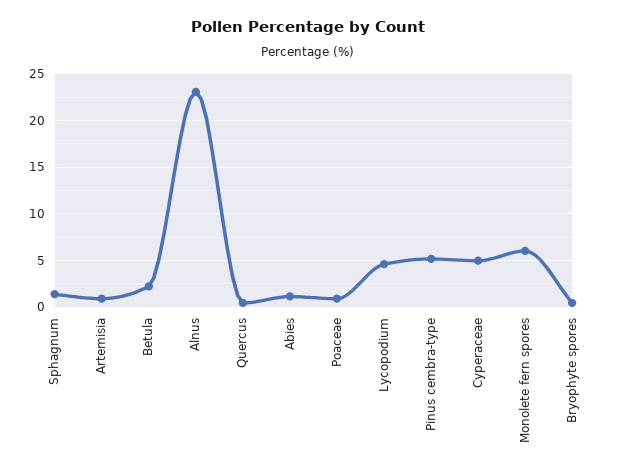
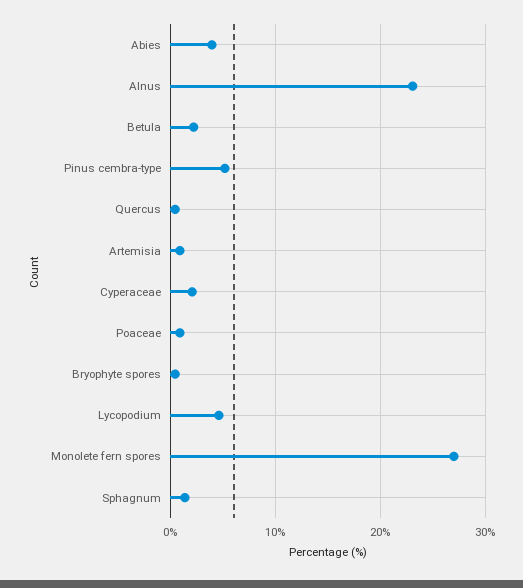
Abies: 1 -> 4
Cyperaceae: 5 -> 2
Monolete fern spores: 6 -> 27

